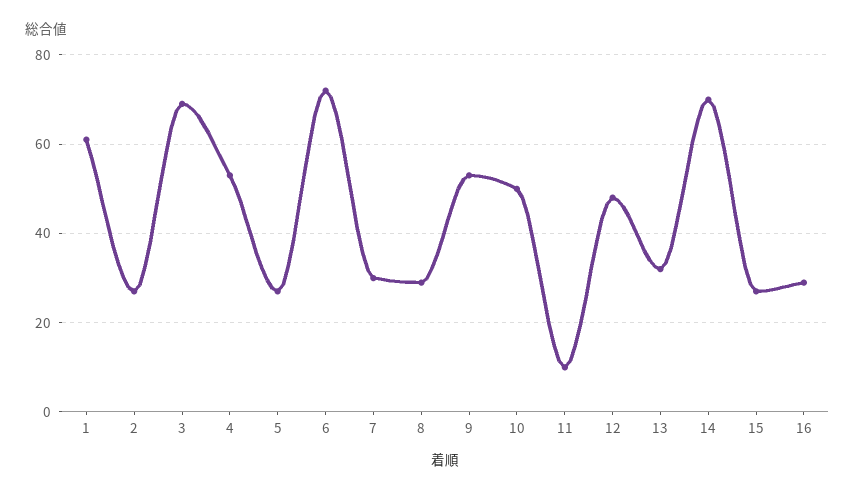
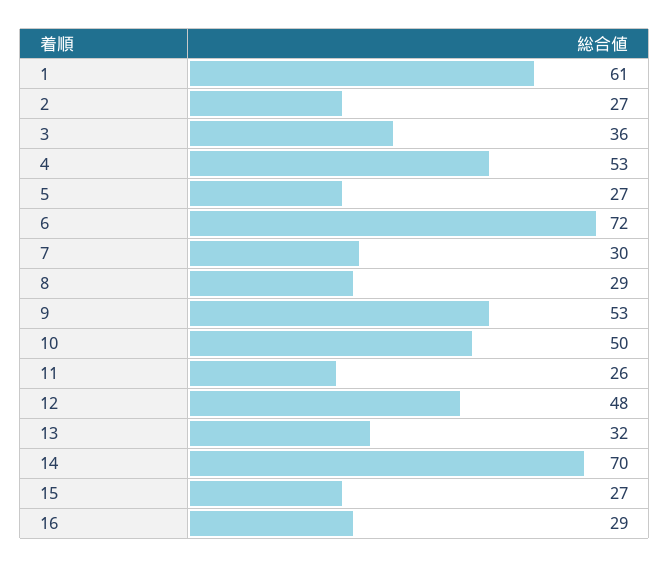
3: 70 -> 36
11: 10 -> 26

